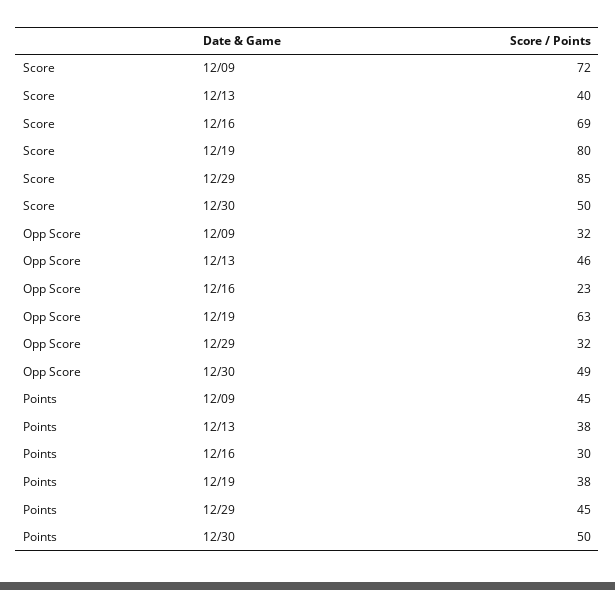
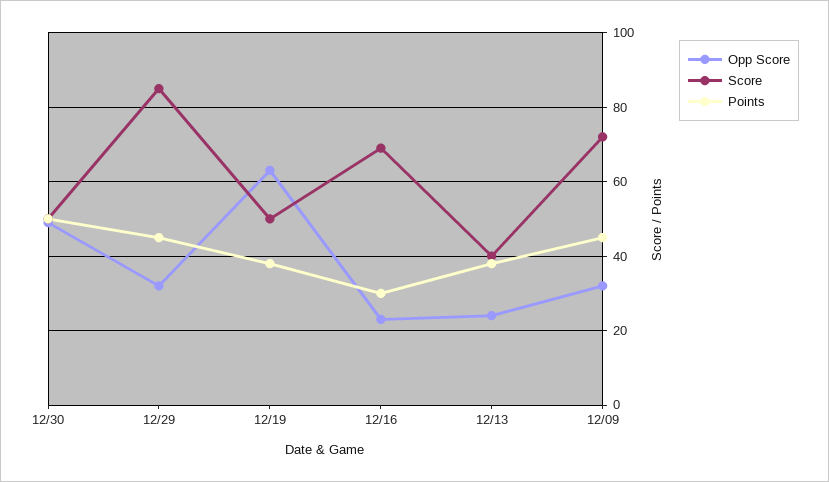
Score, 12/19: 80 -> 50
Opp Score, 12/13: 46 -> 25

